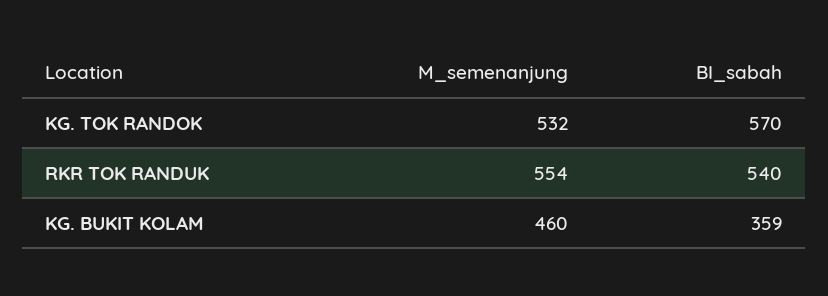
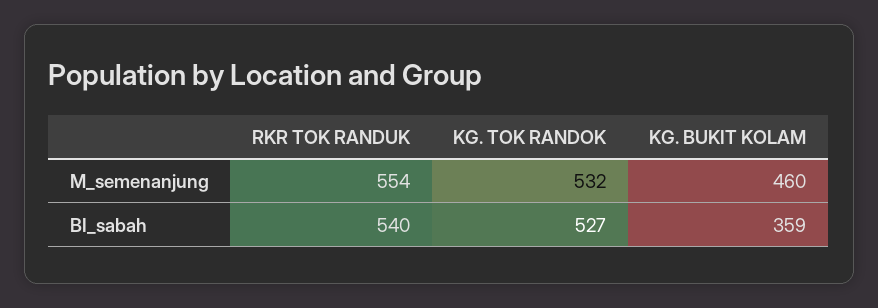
BI_sabah, KG. TOK RANDOK: 570 -> 527

